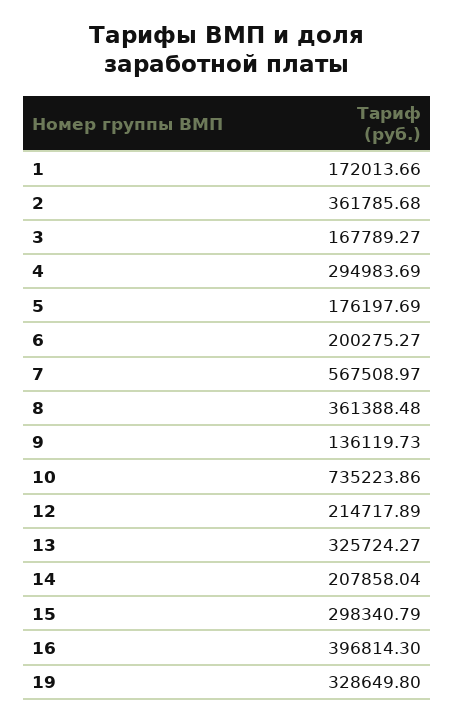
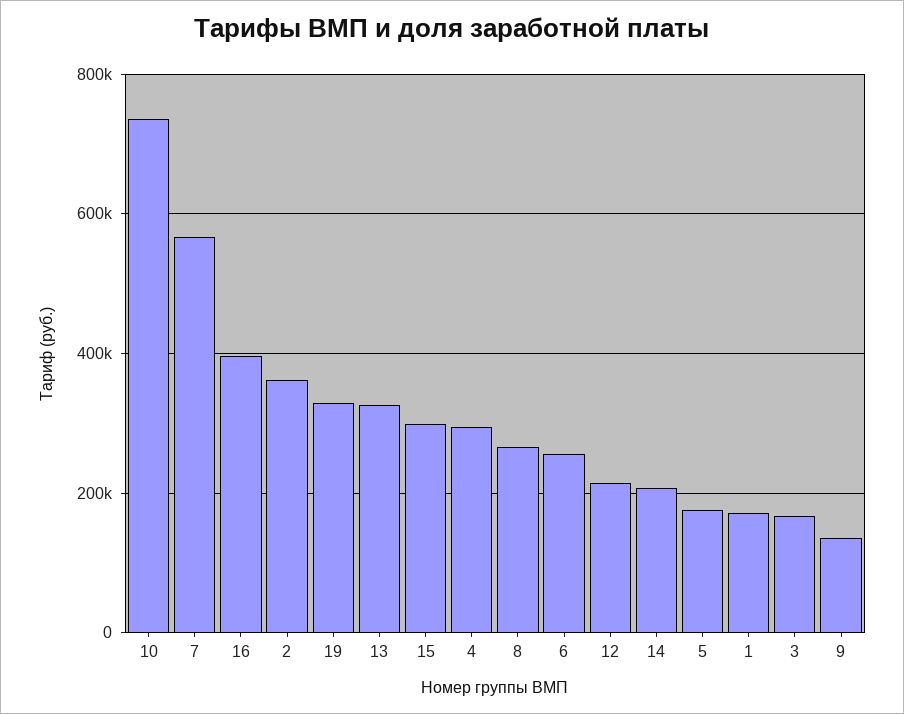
6: 200275.27 -> 260000
8: 361388.48 -> 260000

